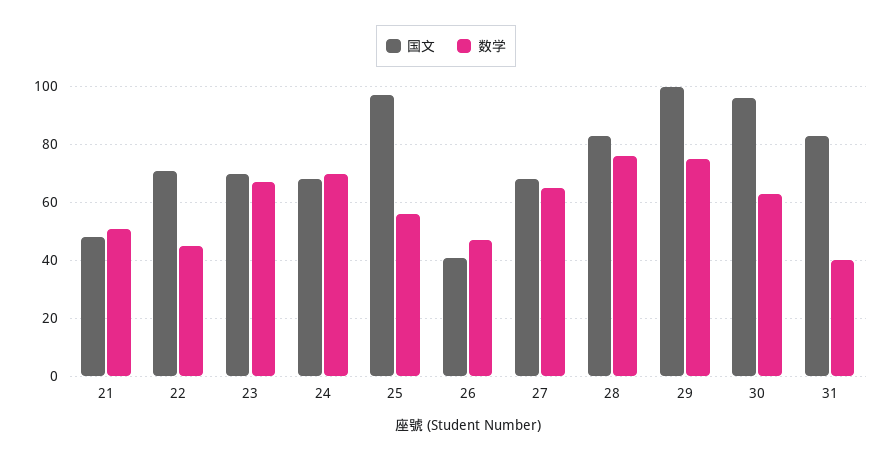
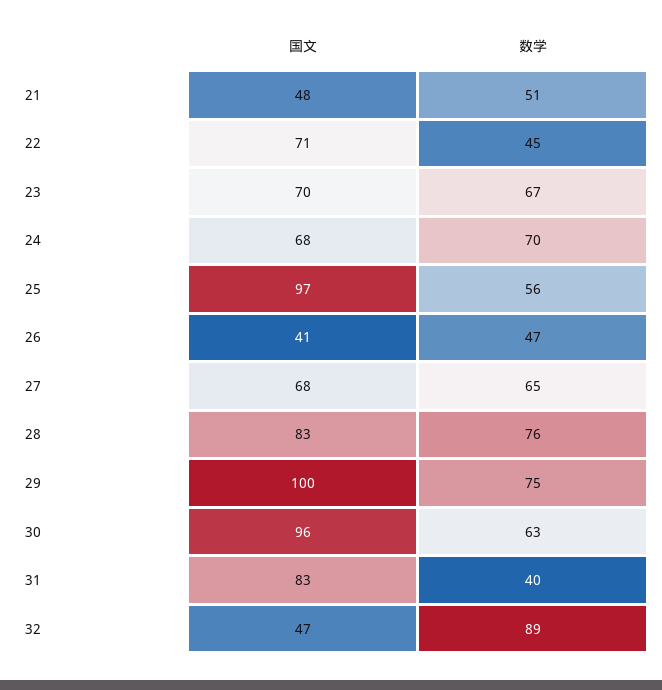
国文, 32: none -> 47
数学, 32: none -> 89

